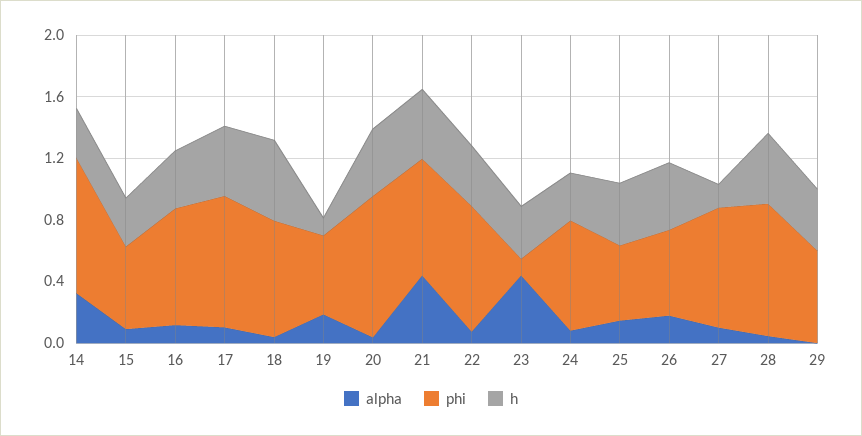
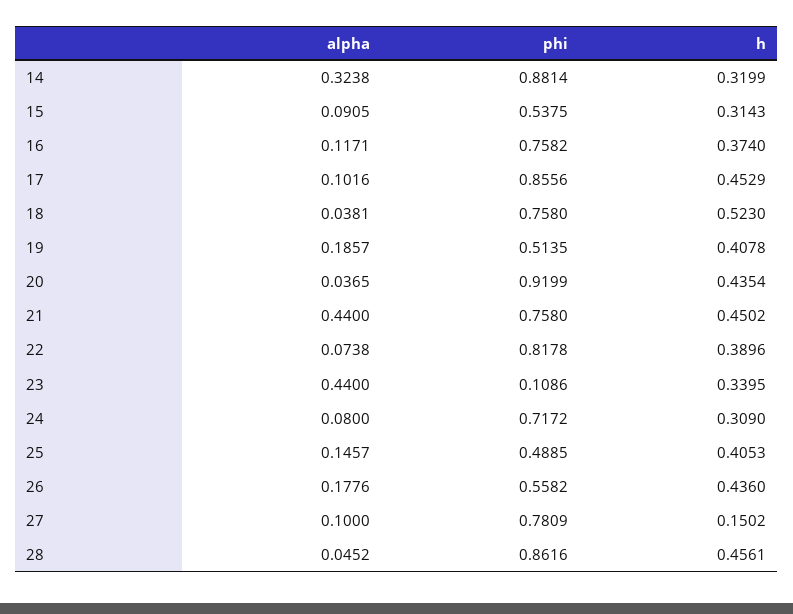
h, 19: 0.1 -> 0.4078
alpha, 29: 0 -> none
phi, 29: 0.6 -> none
h, 29: 0.4 -> none

